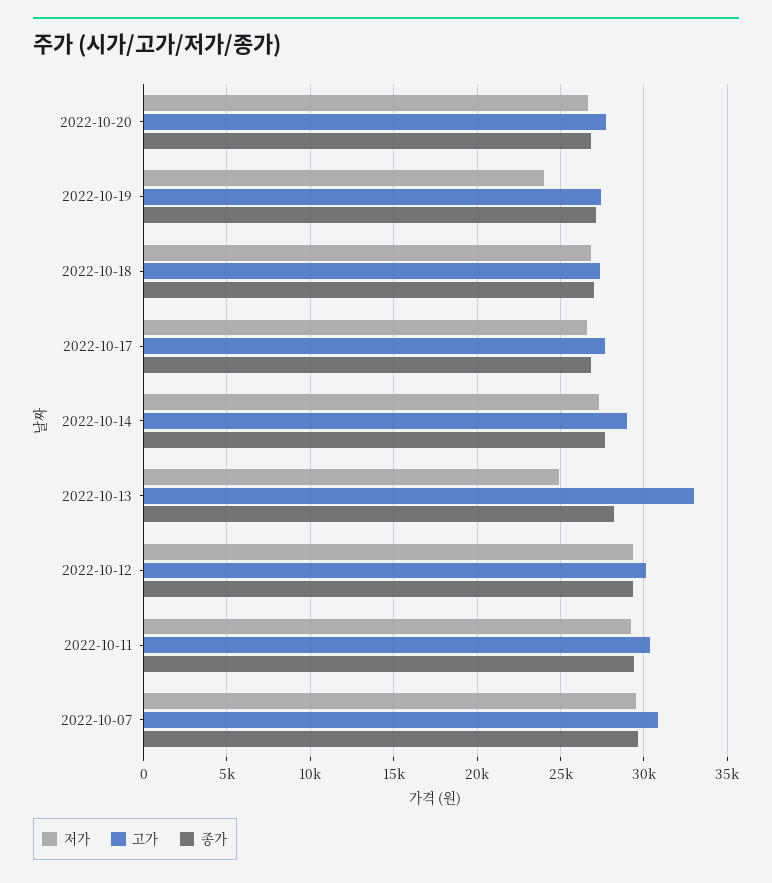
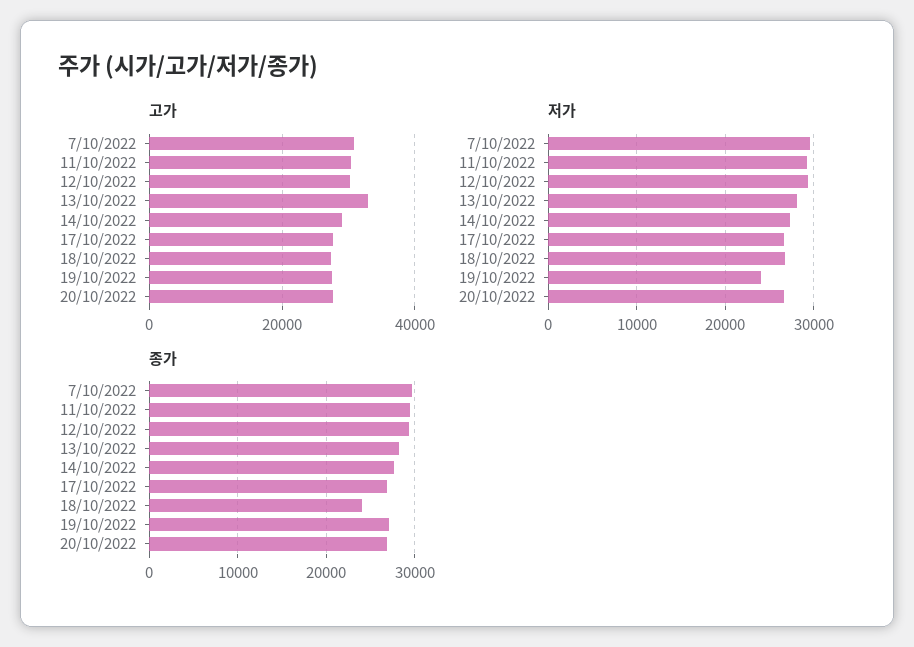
종가, 2022-10-18: 27000 -> 24000
저가, 2022-10-13: 25000 -> 28000

